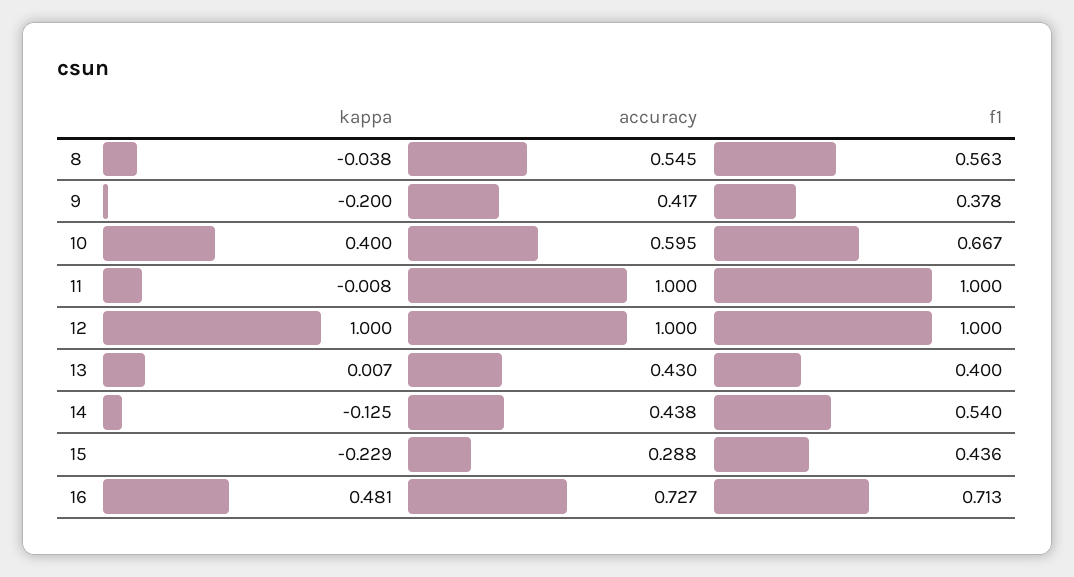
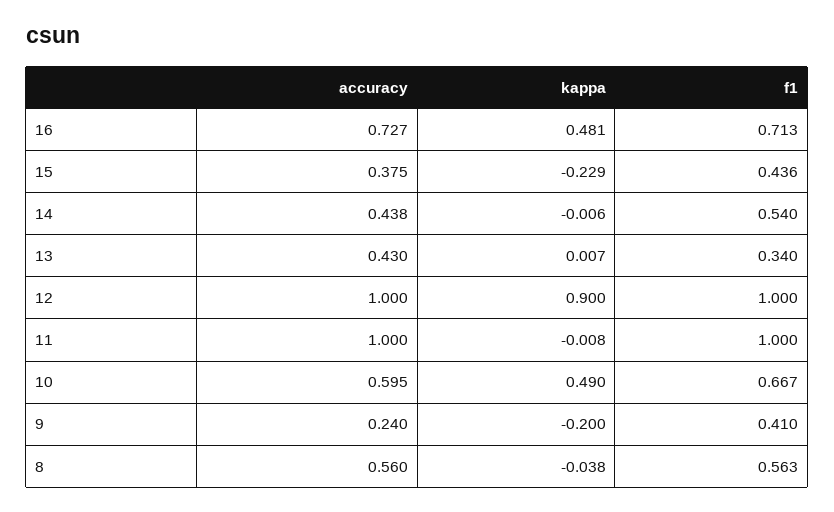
accuracy, 8: 0.545 -> 0.56
accuracy, 9: 0.417 -> 0.24
f1, 9: 0.378 -> 0.41
kappa, 10: 0.4 -> 0.49
kappa, 12: 1 -> 0.9
f1, 13: 0.4 -> 0.34
kappa, 14: -0.125 -> -0.006
accuracy, 15: 0.288 -> 0.375

